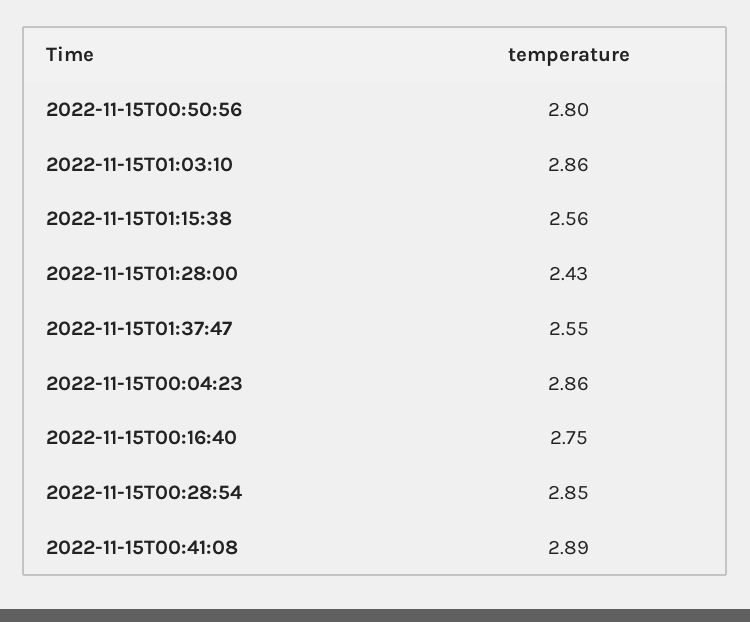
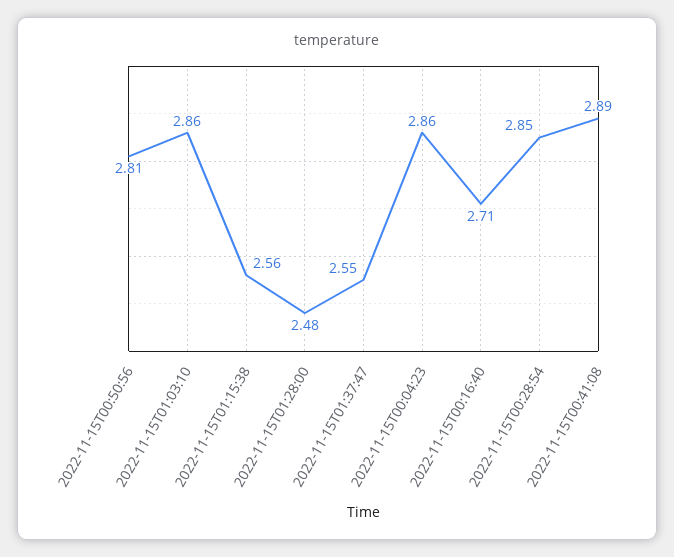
2022-11-15T00:50:56: 2.8 -> 2.81
2022-11-15T01:28:00: 2.43 -> 2.48
2022-11-15T00:16:40: 2.75 -> 2.71

